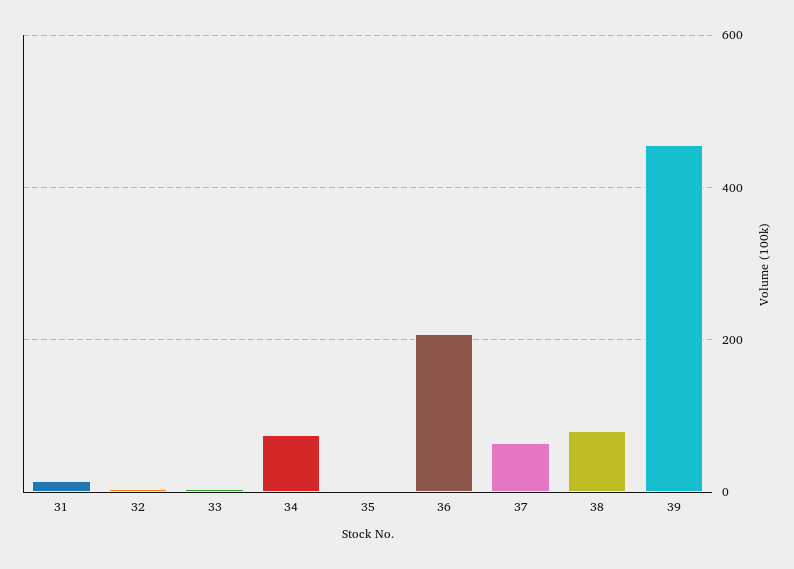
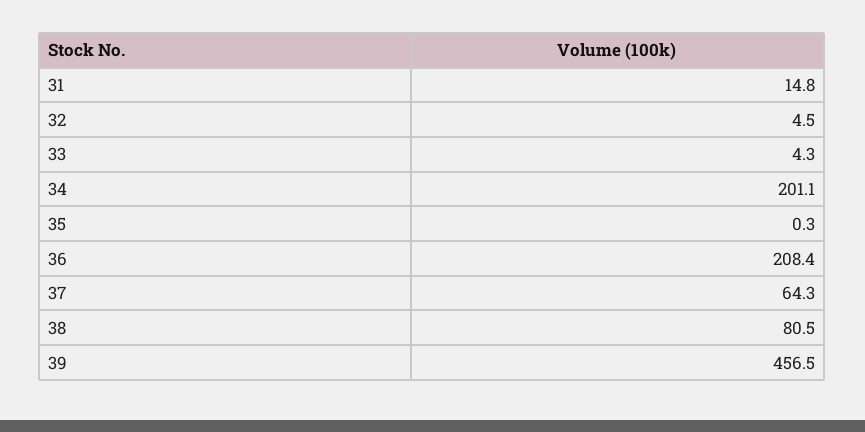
34: 80 -> 201.1

